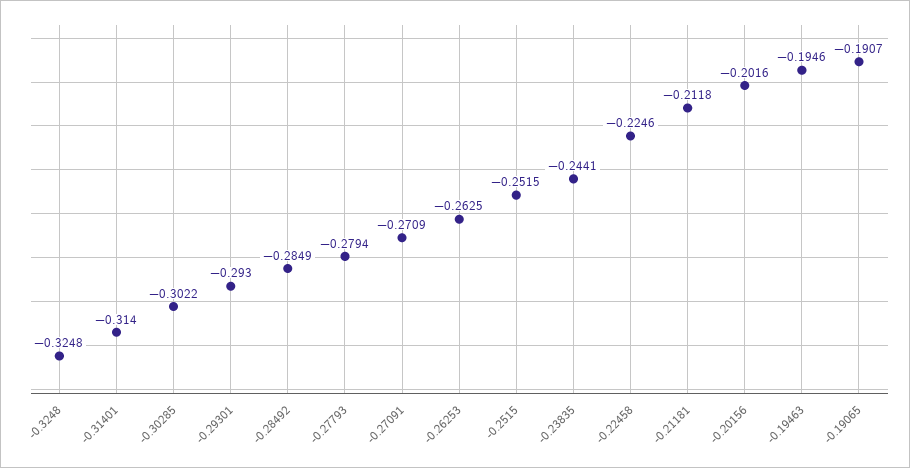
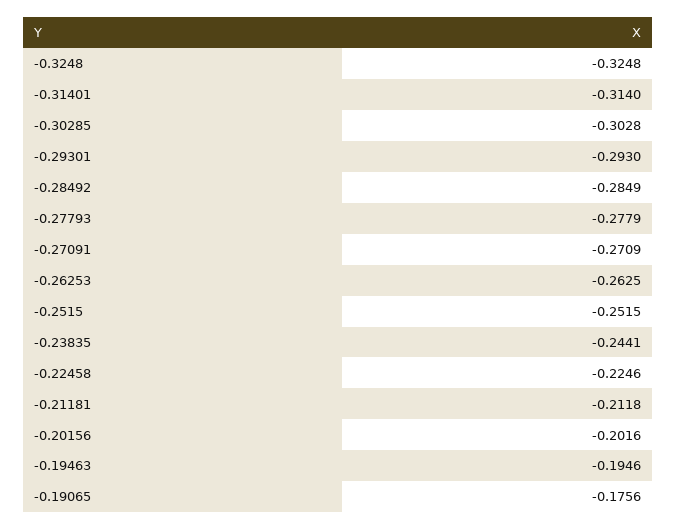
-0.30285: -0.3022 -> -0.3028
-0.27793: -0.2794 -> -0.2779
-0.19065: -0.1907 -> -0.1756

